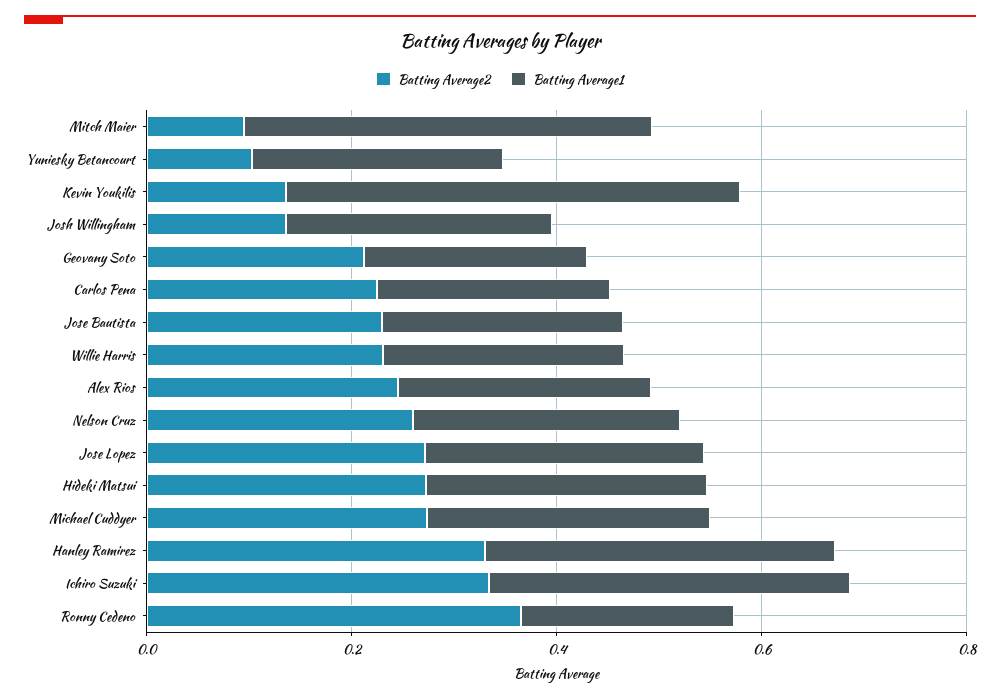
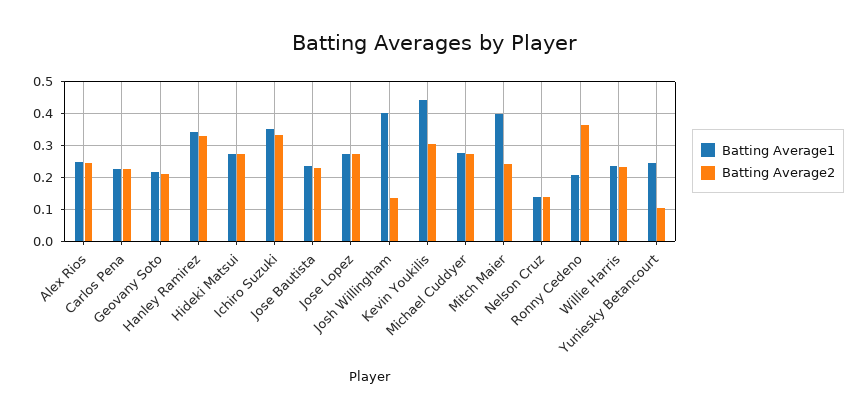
Batting Average2, Mitch Maier: 0.1 -> 0.24
Batting Average2, Kevin Youkilis: 0.15 -> 0.3
Batting Average1, Josh Willingham: 0.25 -> 0.4
Batting Average2, Nelson Cruz: 0.25 -> 0.14
Batting Average1, Nelson Cruz: 0.25 -> 0.14

